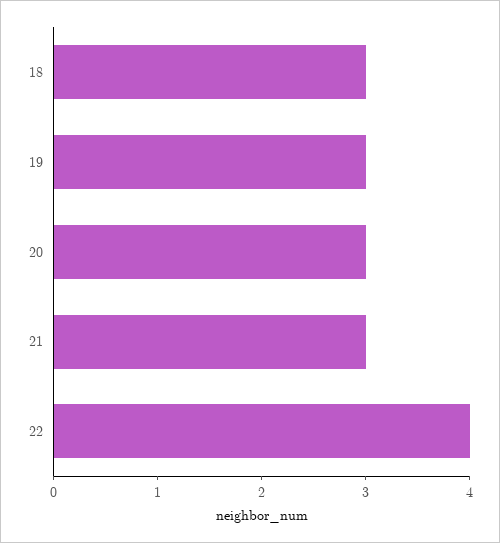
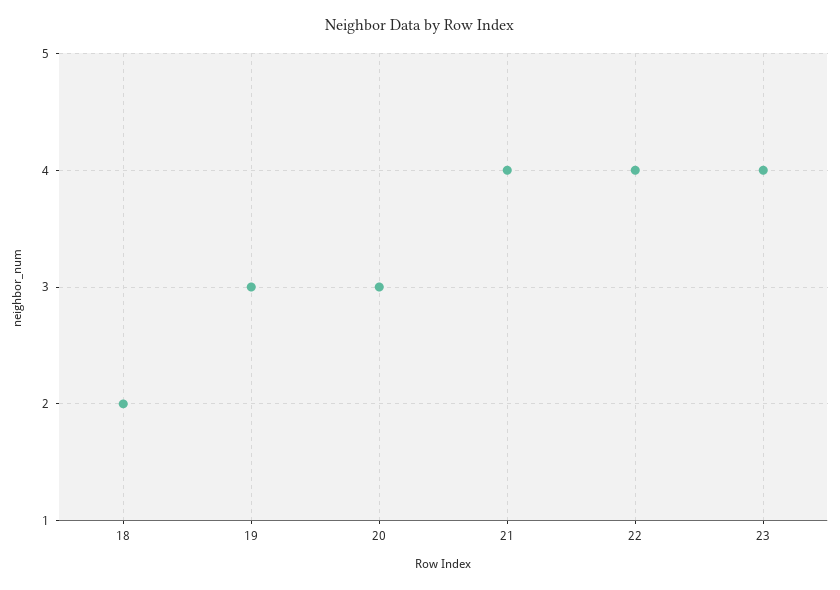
18: 3 -> 2
21: 3 -> 4
23: none -> 4

